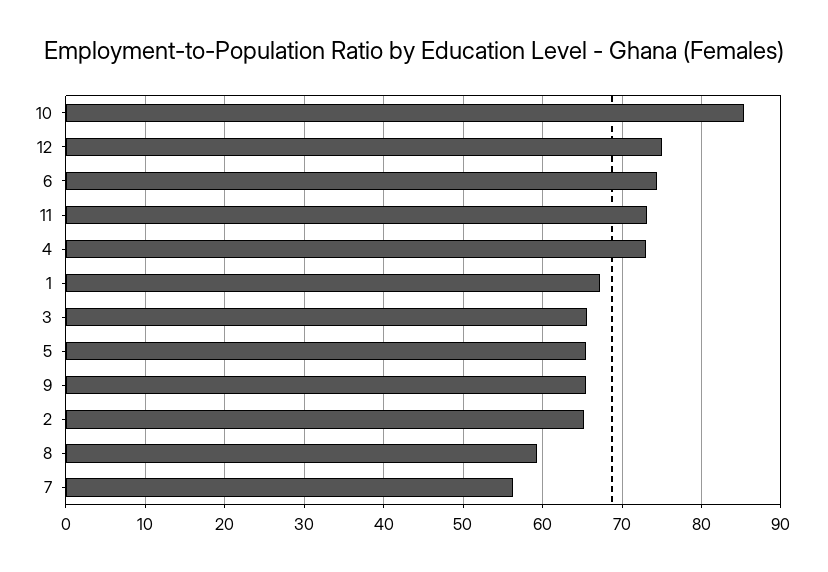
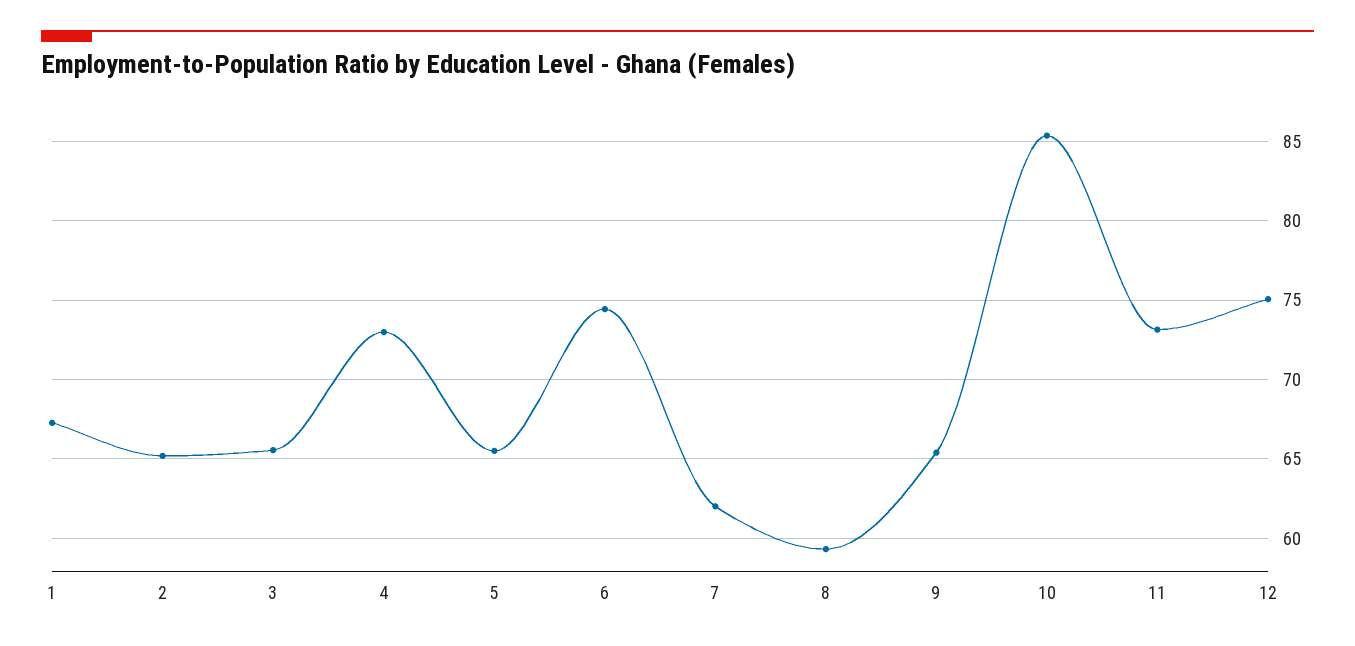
7: 56 -> 62

